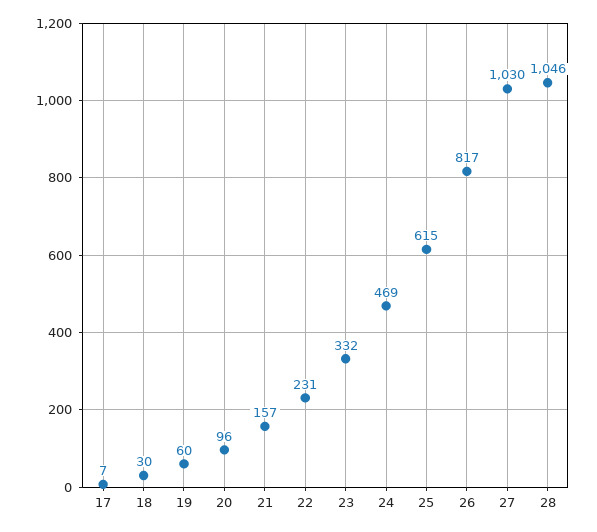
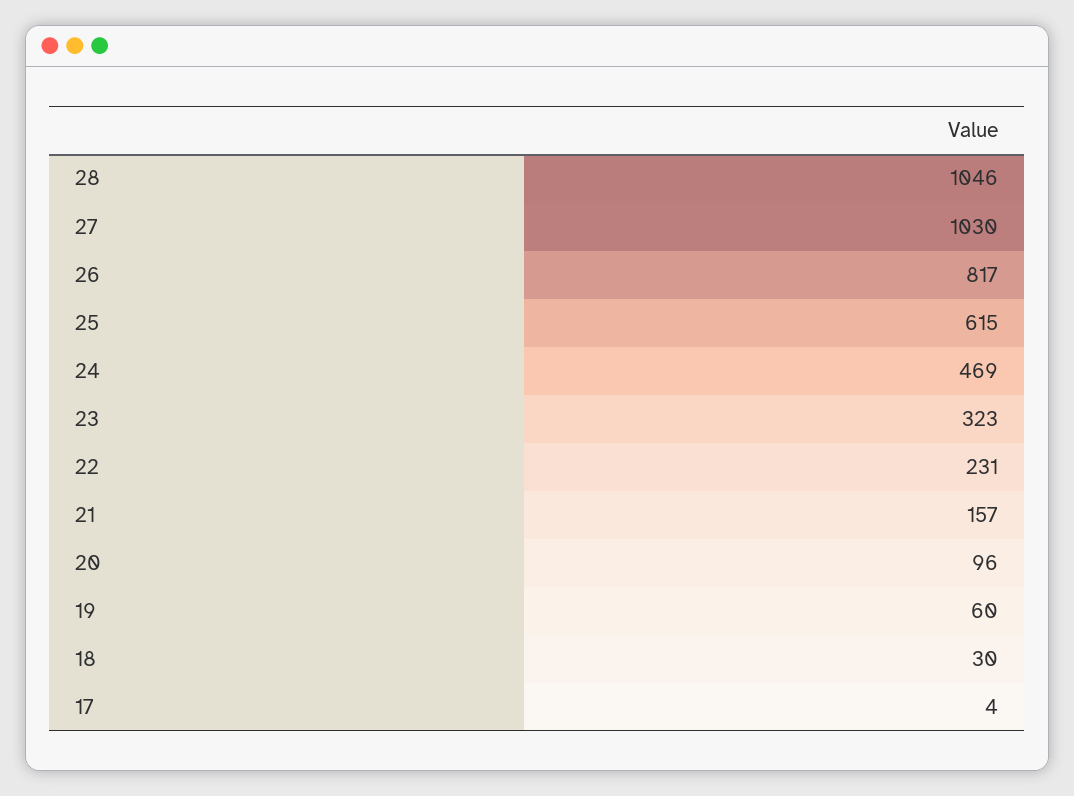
17: 7 -> 4
23: 332 -> 323

